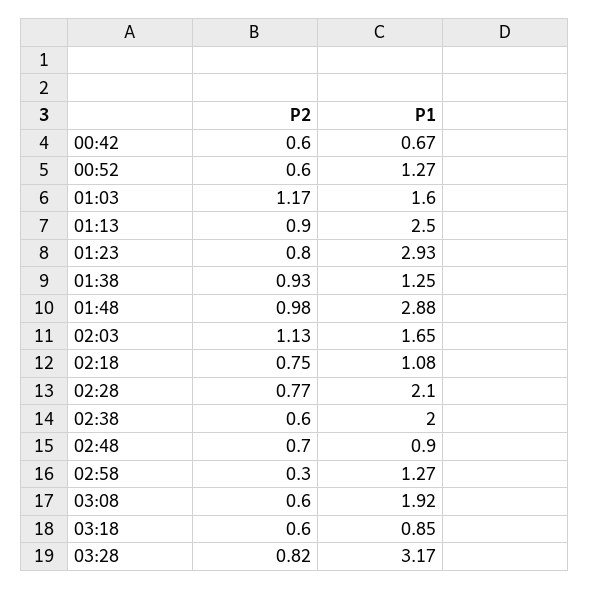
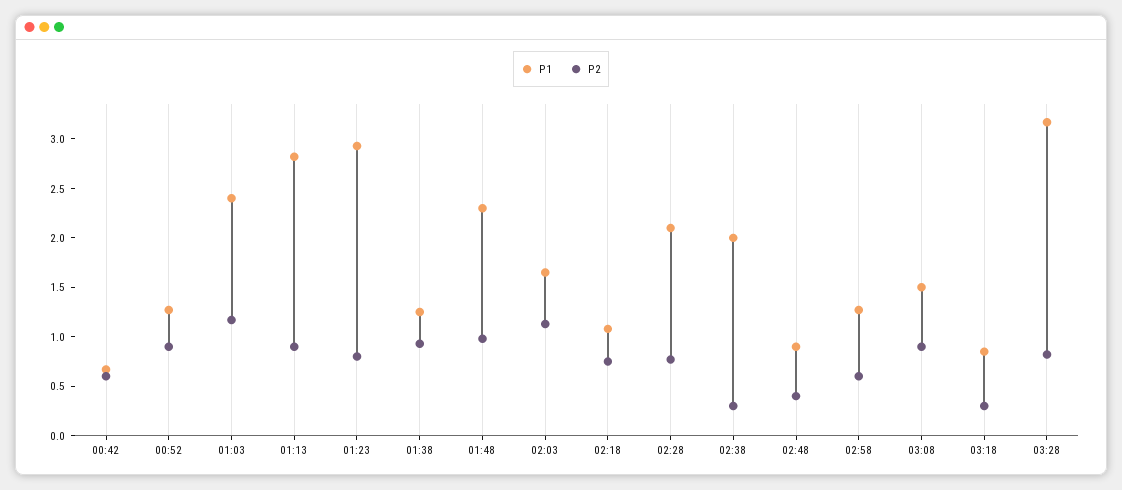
P2, 00:52: 0.6 -> 0.9
P1, 01:03: 1.6 -> 2.4
P1, 01:13: 2.5 -> 2.8
P1, 01:48: 2.88 -> 2.3
P2, 02:38: 0.6 -> 0.3
P2, 02:48: 0.7 -> 0.4
P2, 02:58: 0.3 -> 0.6
P2, 03:08: 0.6 -> 0.9
P1, 03:08: 1.92 -> 1.5
P2, 03:18: 0.6 -> 0.3

